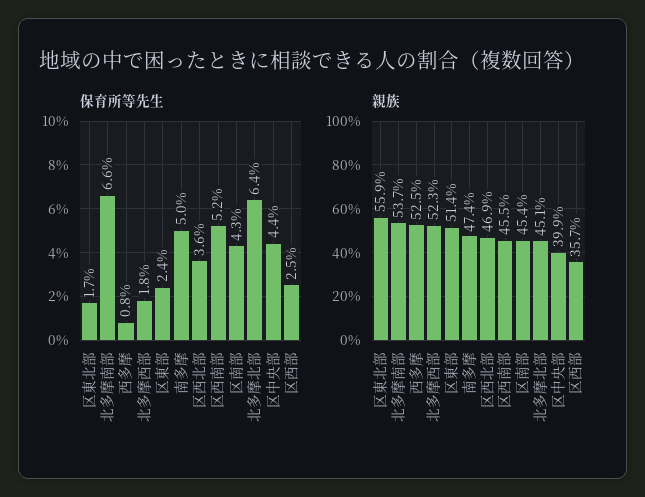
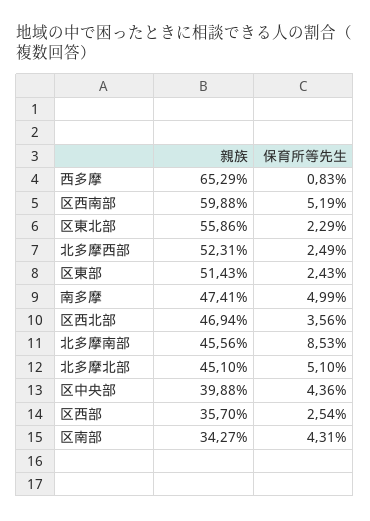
保育所等先生, 区東北部: 1.7 -> 2.29
保育所等先生, 北多摩南部: 6.6 -> 8.53
保育所等先生, 北多摩西部: 1.8 -> 2.49
保育所等先生, 北多摩北部: 6.4 -> 5.1
親族, 北多摩南部: 53.7 -> 45.56
親族, 西多摩: 52.5 -> 65.29
親族, 区西南部: 45.5 -> 59.88
親族, 区南部: 45.4 -> 34.27

